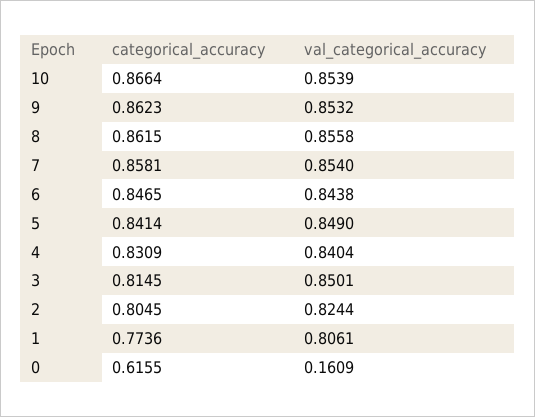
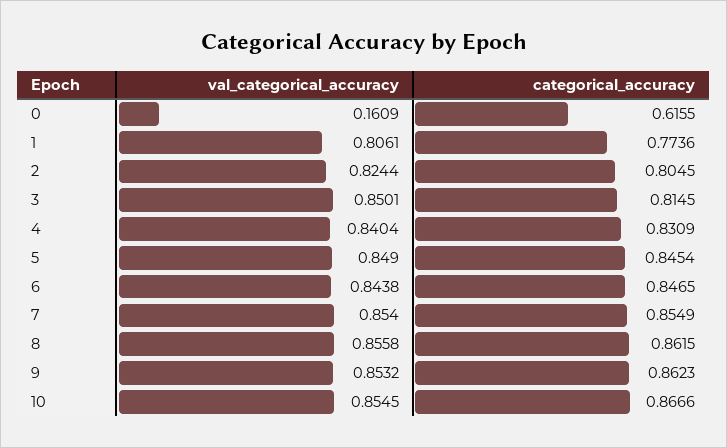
categorical_accuracy, 10: 0.8664 -> 0.8666
val_categorical_accuracy, 10: 0.8539 -> 0.8545
categorical_accuracy, 7: 0.8581 -> 0.8549
categorical_accuracy, 5: 0.8414 -> 0.8454

